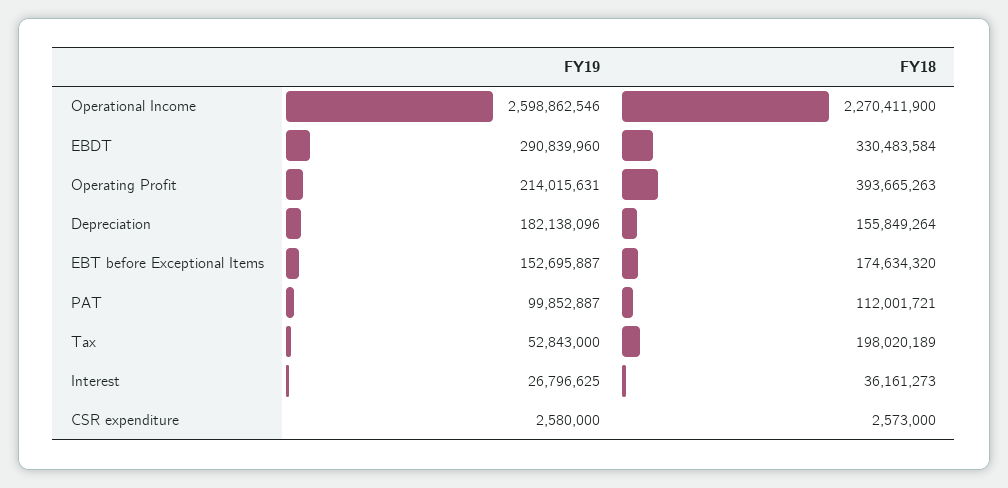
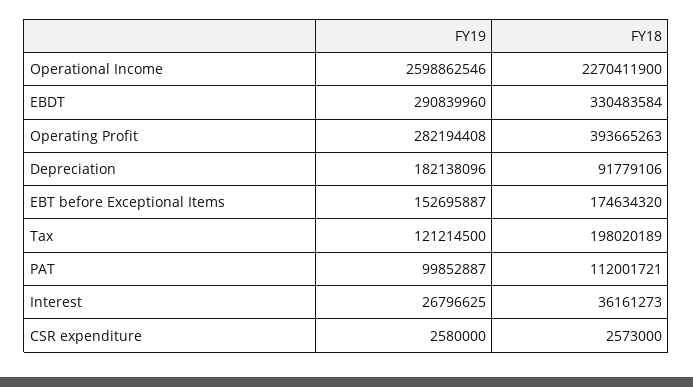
FY19, Operating Profit: 214015631 -> 282194408
FY18, Depreciation: 155849264 -> 91779106
FY19, Tax: 52843000 -> 121214500

